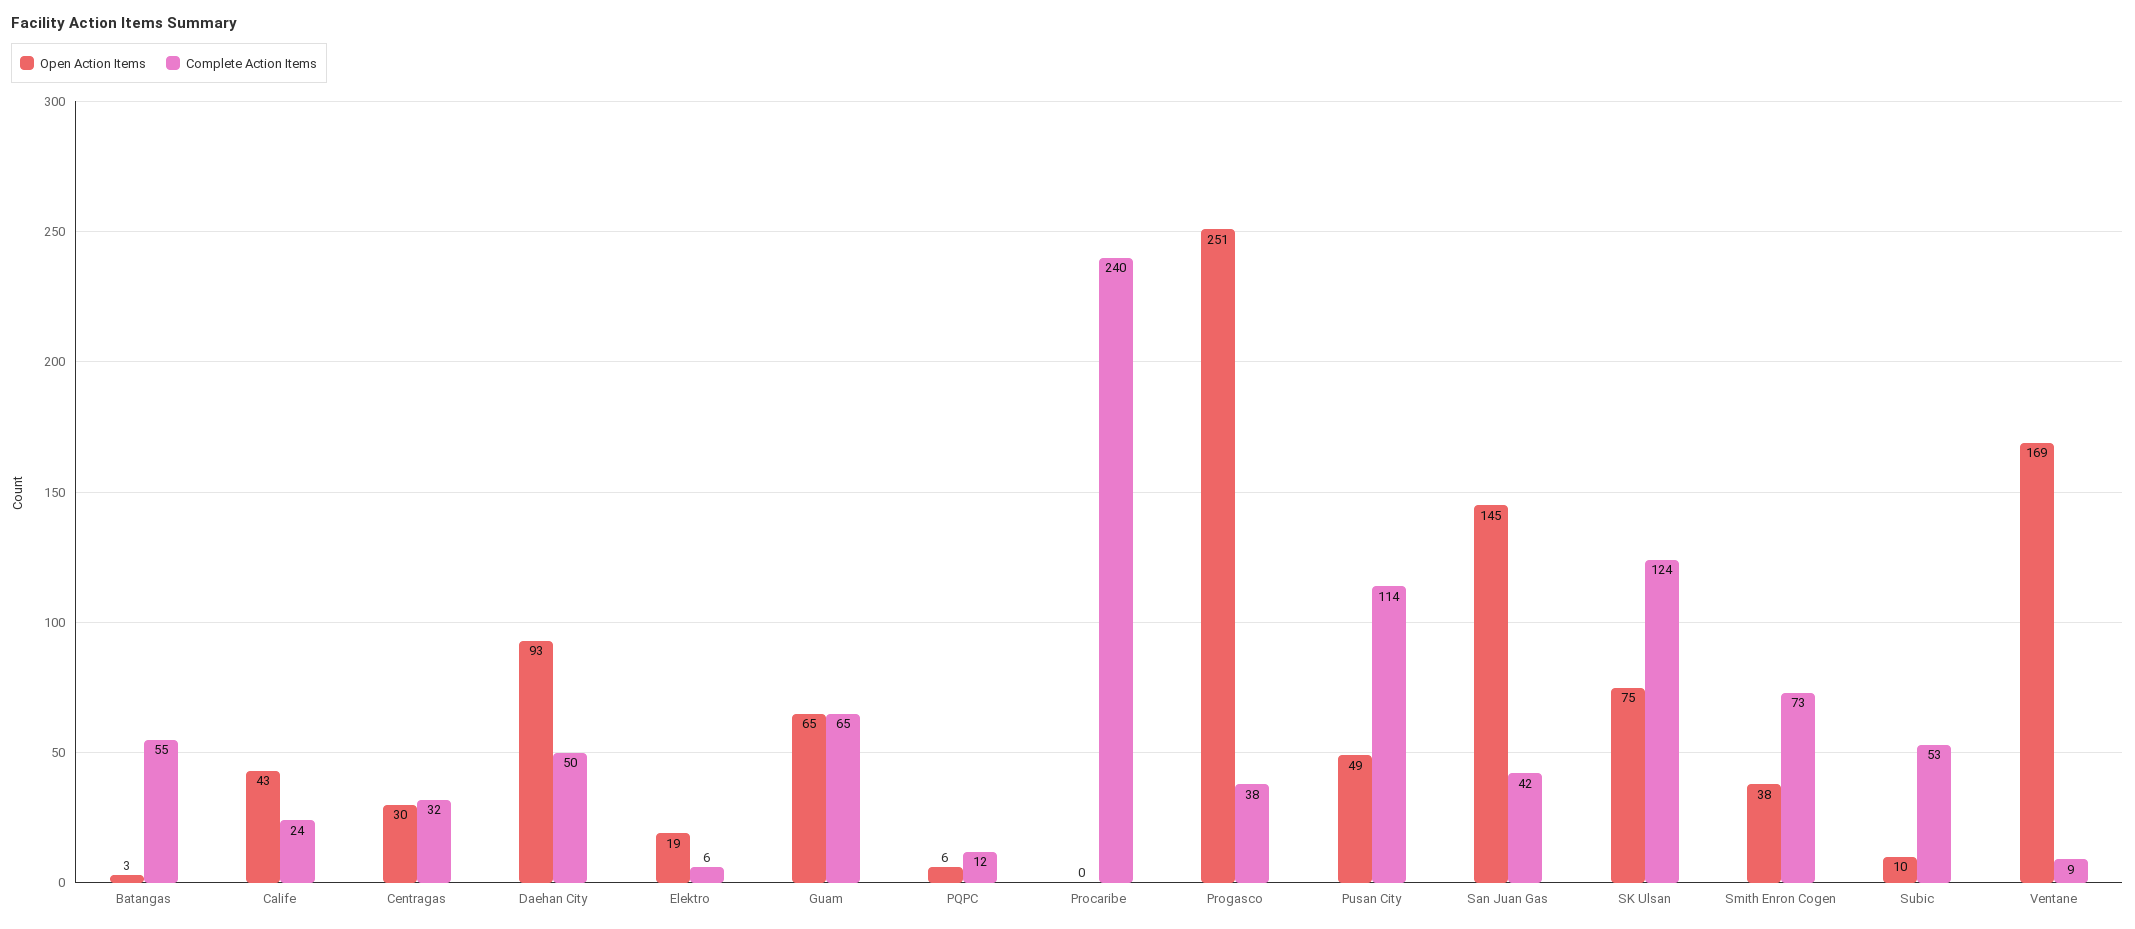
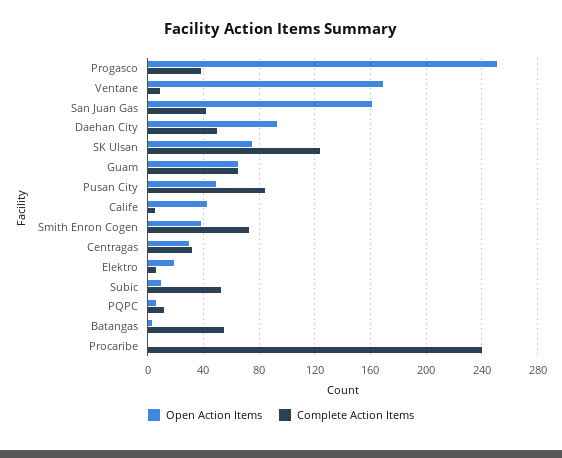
Complete Action Items, Calife: 24 -> 5
Complete Action Items, Pusan City: 114 -> 85
Open Action Items, San Juan Gas: 145 -> 160

